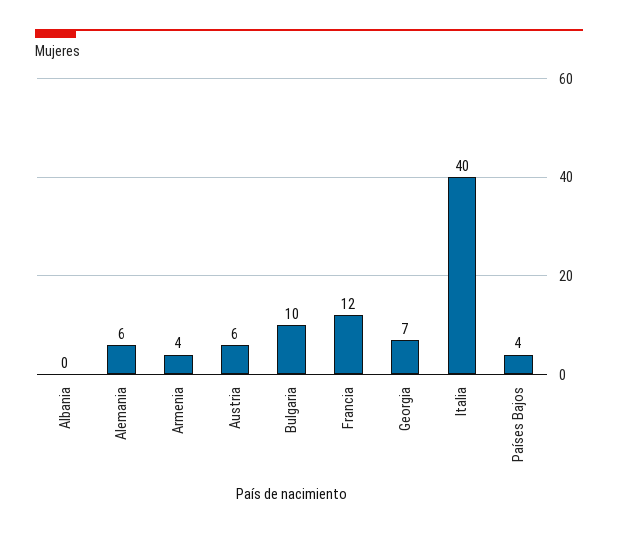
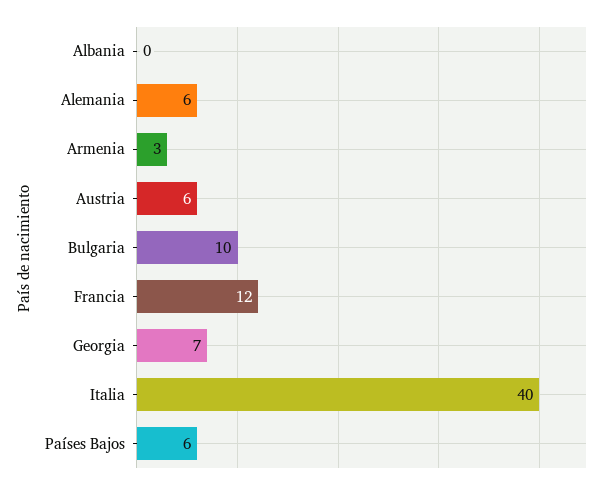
Armenia: 4 -> 3
Países Bajos: 4 -> 6

